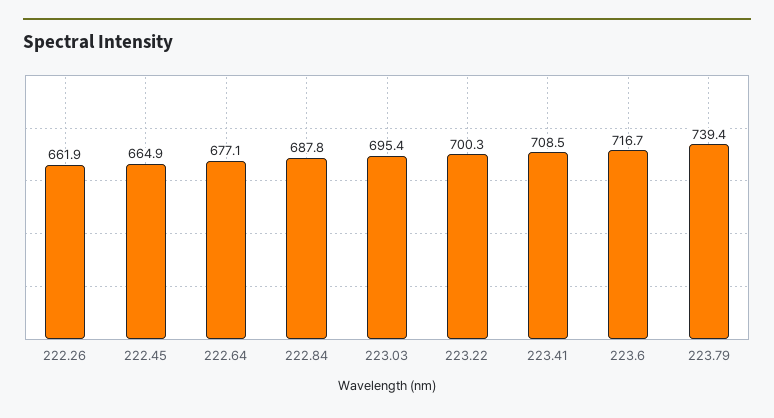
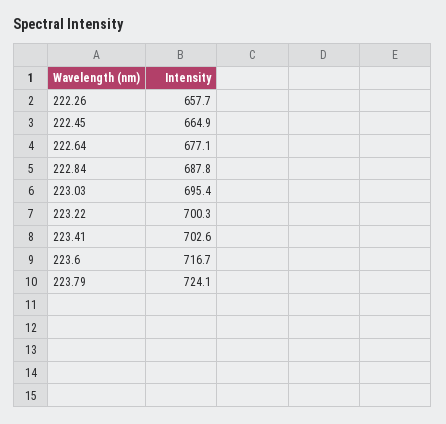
222.26: 661.9 -> 657.7
223.41: 708.5 -> 702.6
223.79: 739.4 -> 724.1

